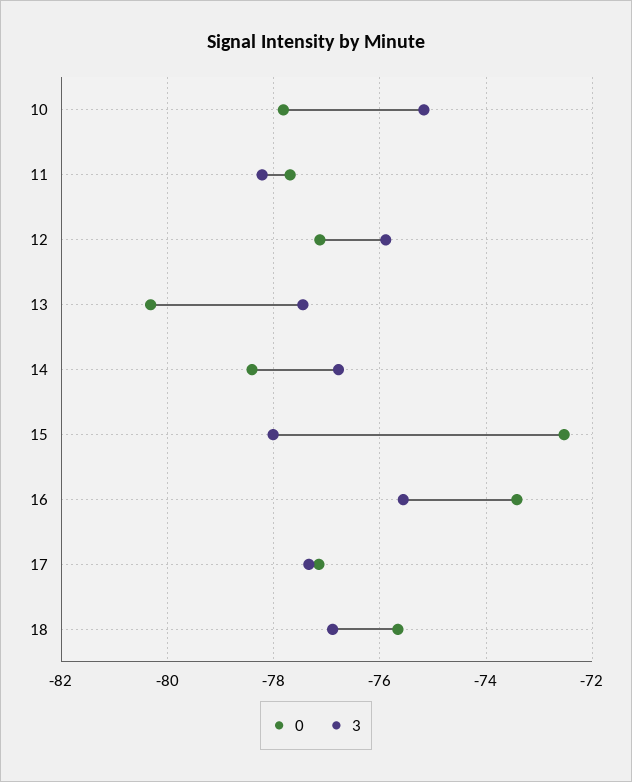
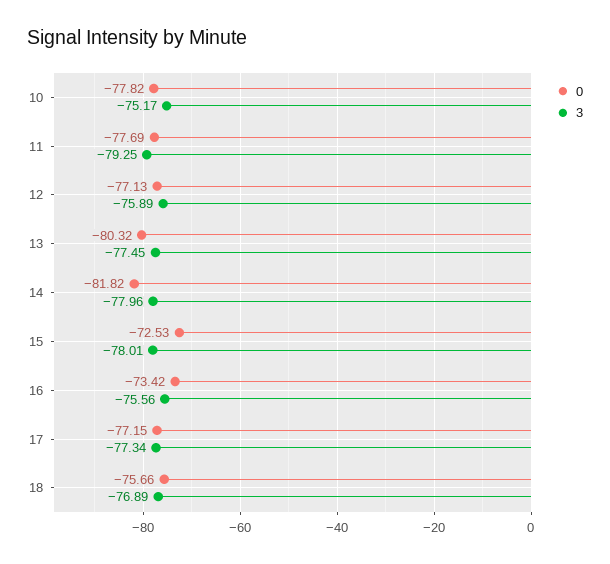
3, 11: -78.2 -> -79.25
0, 14: -78.4 -> -81.82
3, 14: -76.8 -> -77.96

